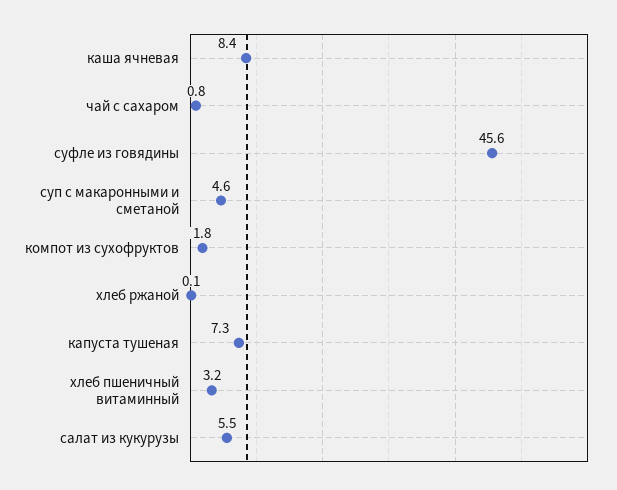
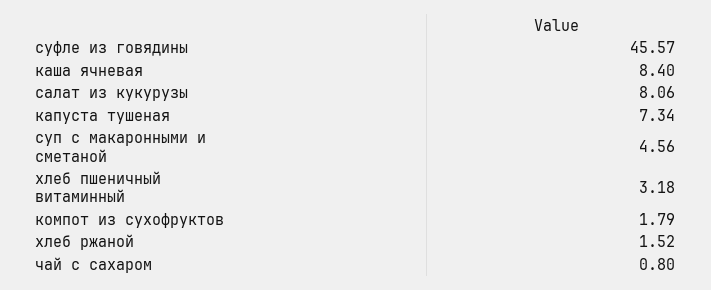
хлеб ржаной: 0.1 -> 1.52
салат из кукурузы: 5.5 -> 8.06

